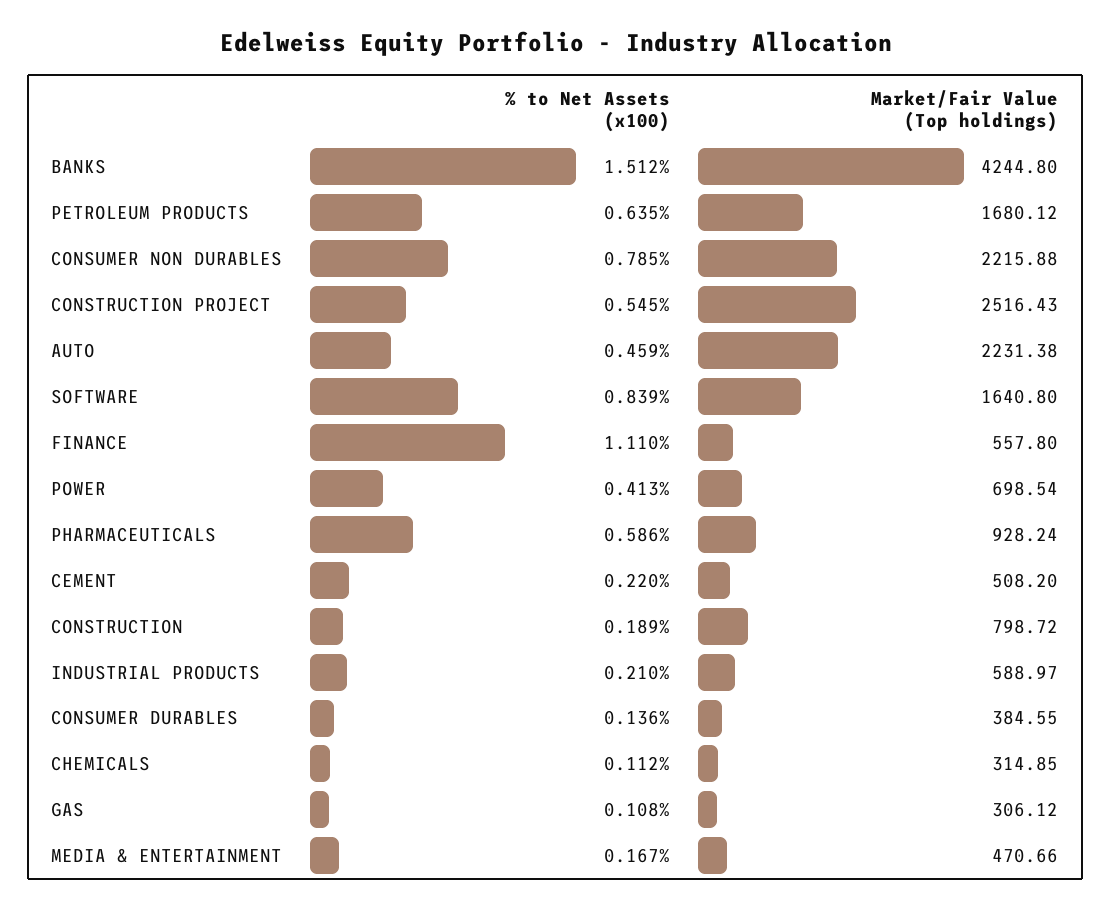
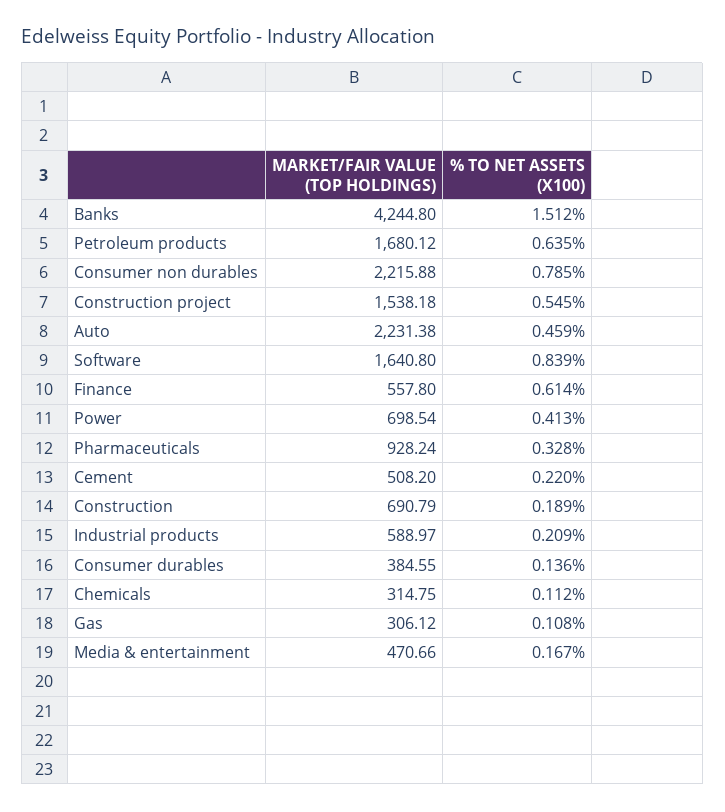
Market/Fair Value (Top holdings), CONSTRUCTION PROJECT: 2516.43 -> 1538.18
% to Net Assets (x100), FINANCE: 1.11 -> 0.614
% to Net Assets (x100), PHARMACEUTICALS: 0.586 -> 0.328
Market/Fair Value (Top holdings), CONSTRUCTION: 798.72 -> 690.79
% to Net Assets (x100), INDUSTRIAL PRODUCTS: 0.21 -> 0.209
Market/Fair Value (Top holdings), CHEMICALS: 314.85 -> 314.75

